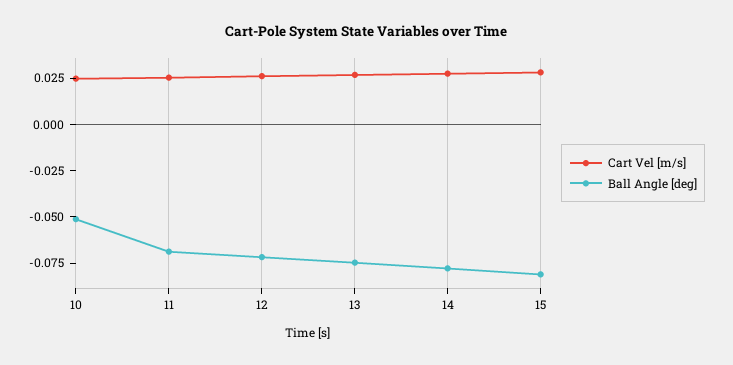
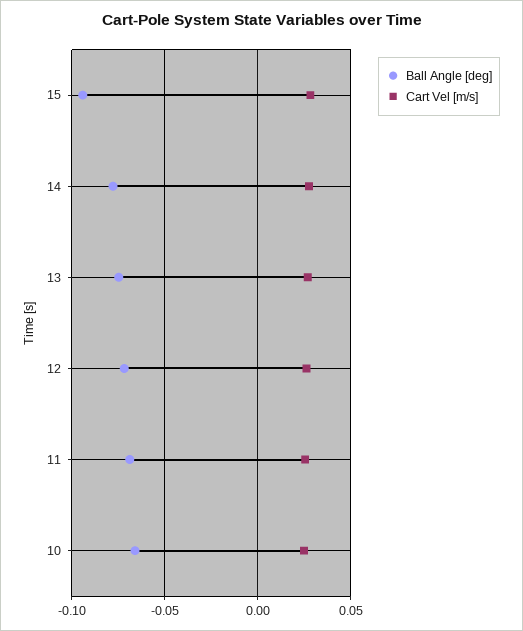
Ball Angle [deg], 10: -0.05 -> -0.065
Ball Angle [deg], 15: -0.08 -> -0.095

